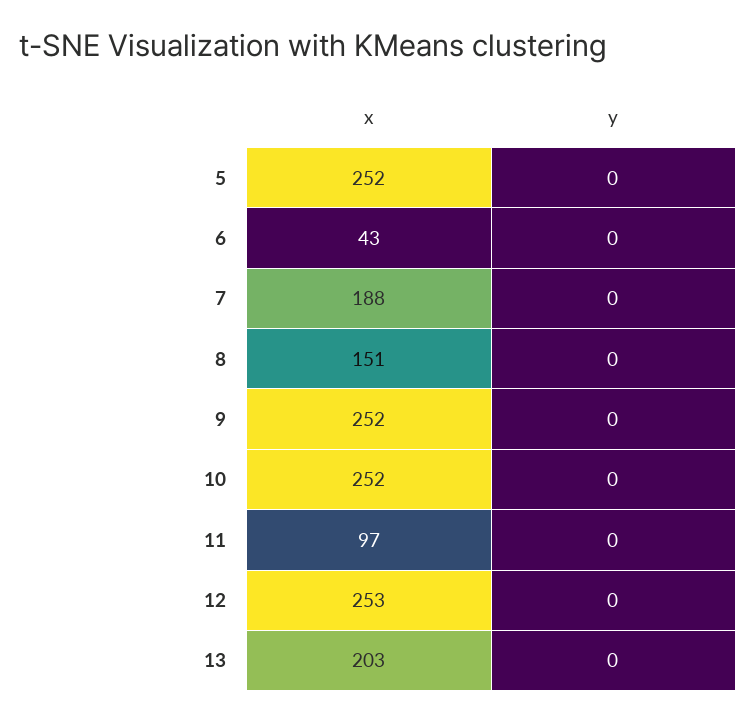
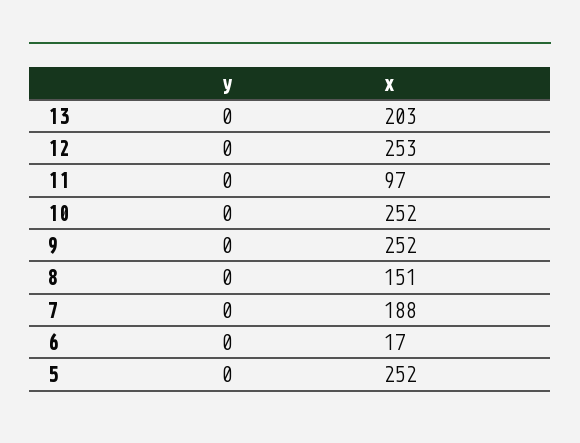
x, 6: 43 -> 17

